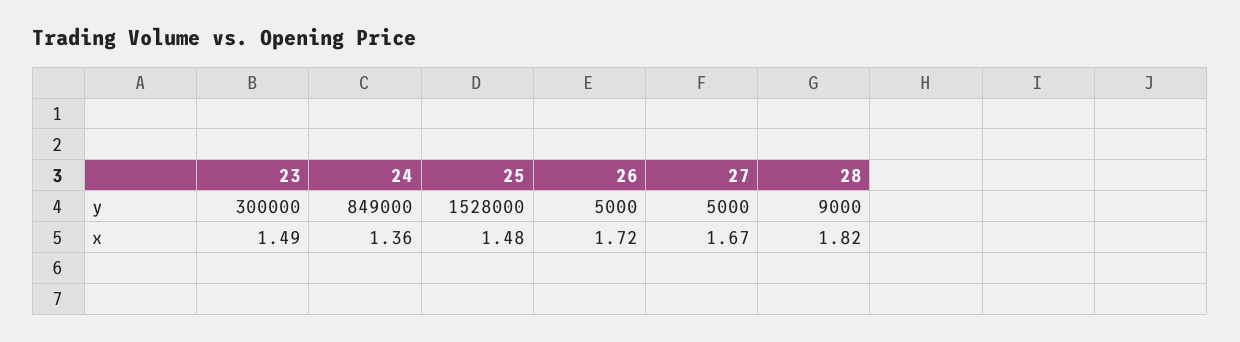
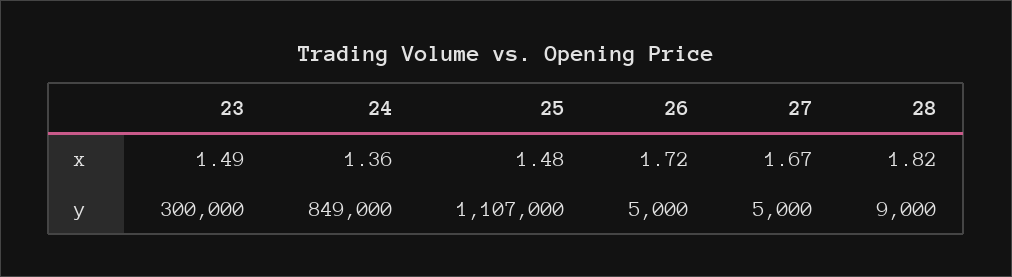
25, y: 1528000 -> 1107000

